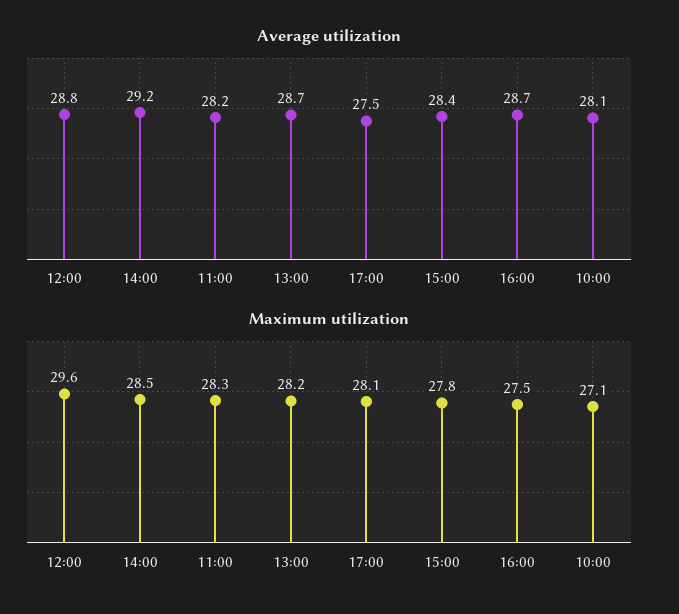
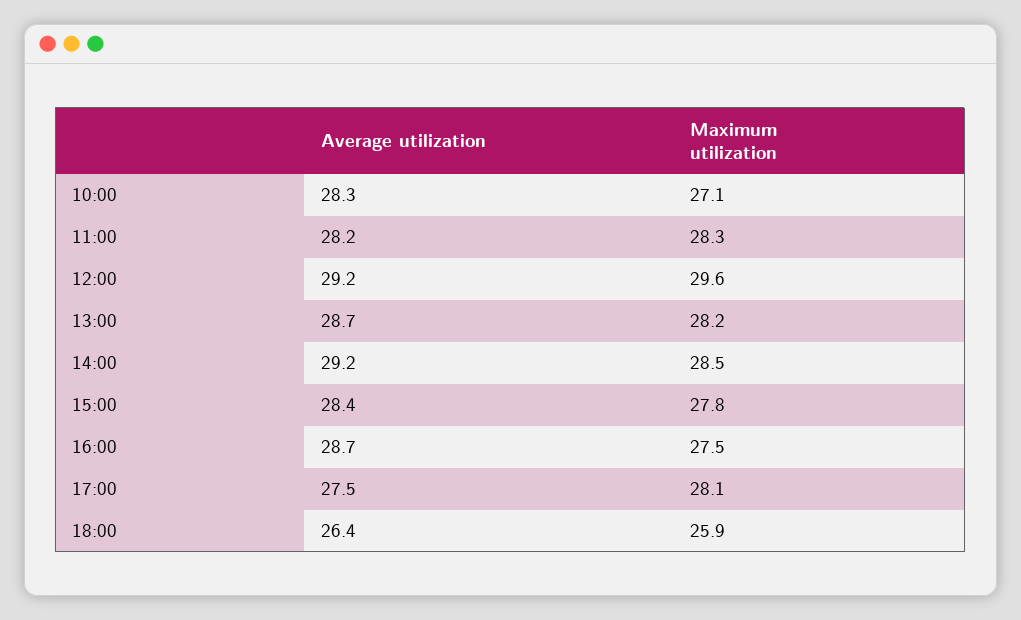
Average utilization, 12:00: 28.8 -> 29.2
Average utilization, 10:00: 28.1 -> 28.3
Average utilization, 18:00: none -> 26.4
Maximum utilization, 18:00: none -> 25.9

